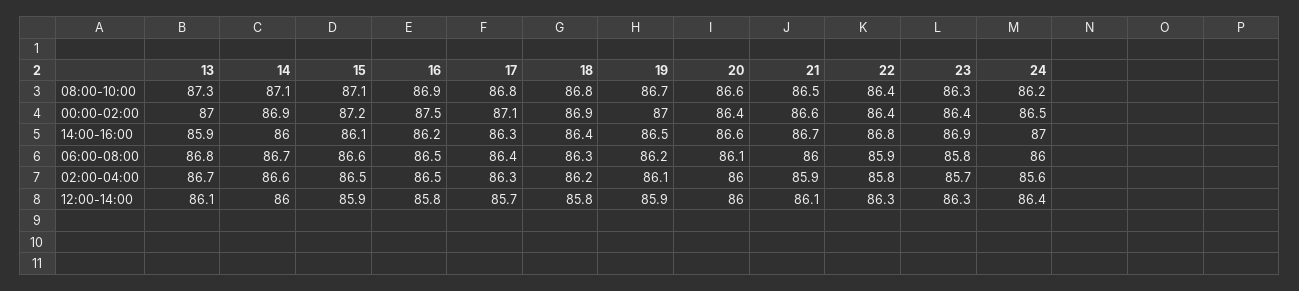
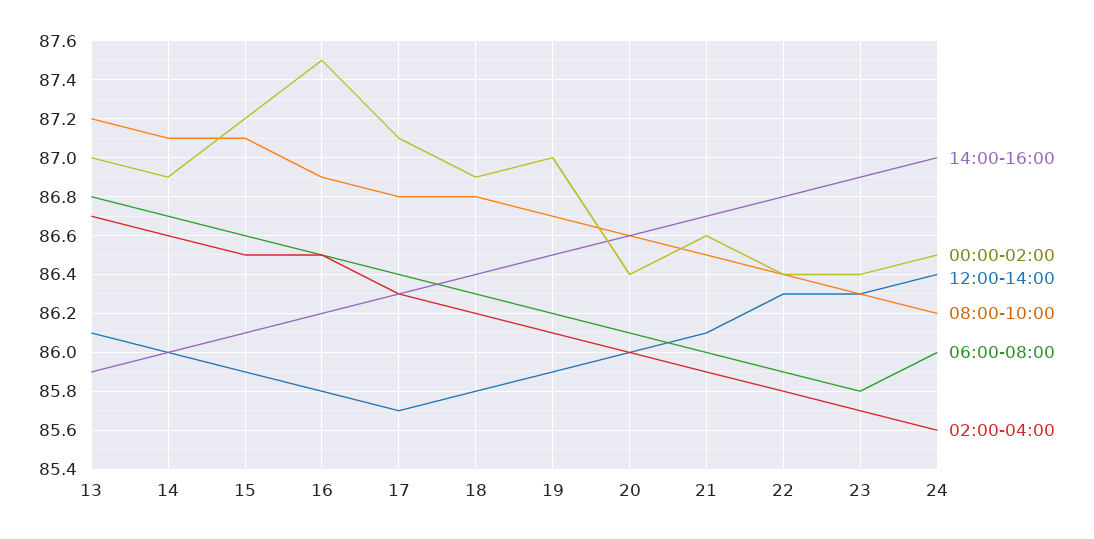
08:00-10:00, 13: 87.3 -> 87.2

